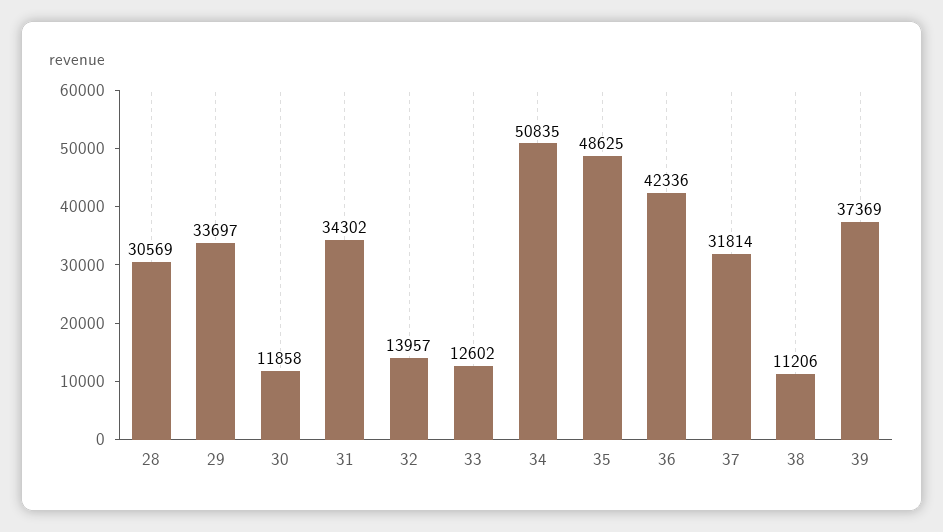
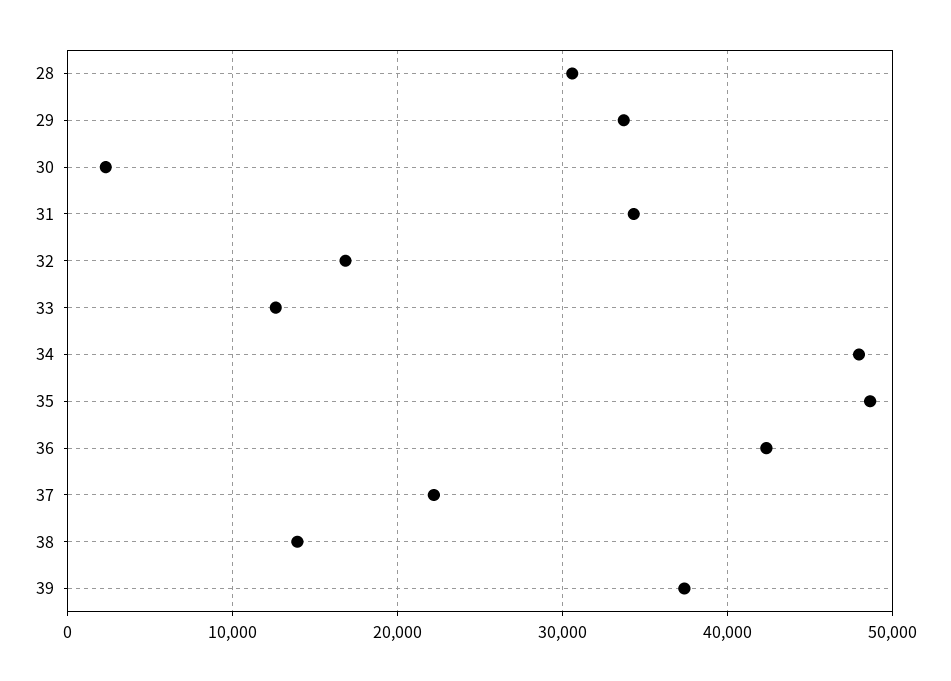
30: 11858 -> 2000
32: 13957 -> 17000
34: 50835 -> 48000
37: 31814 -> 22000
38: 11206 -> 14000

